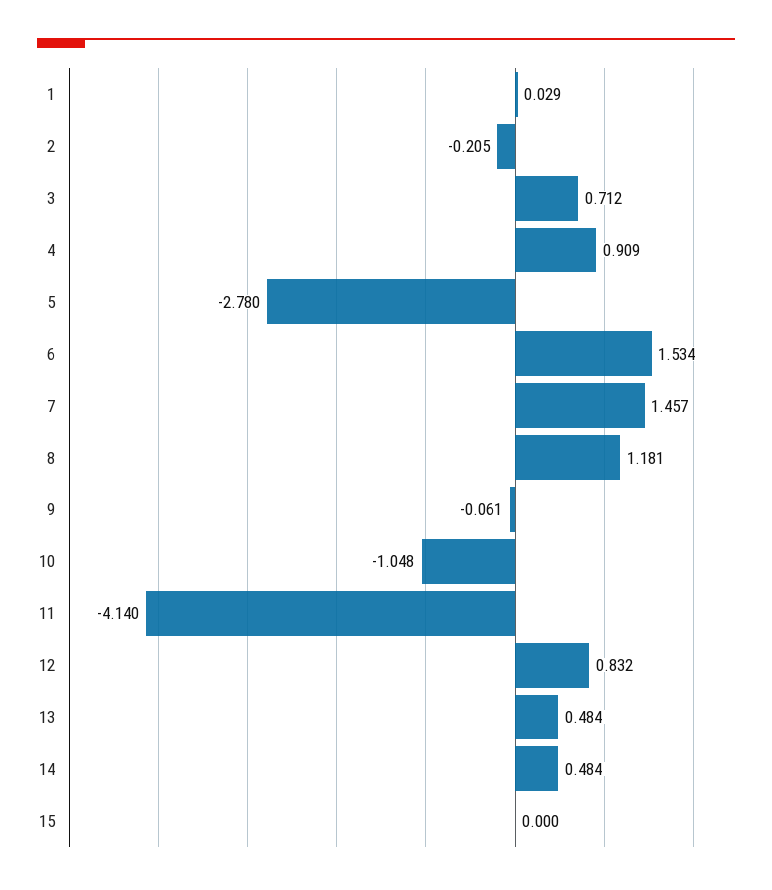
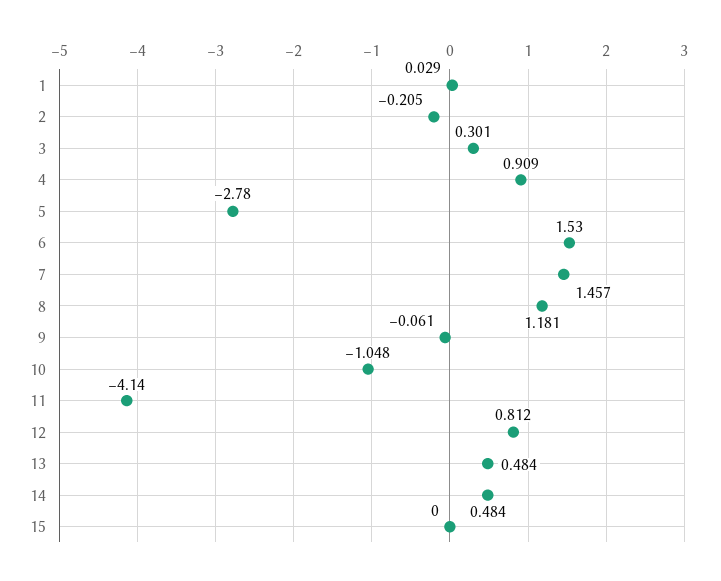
3: 0.712 -> 0.301
6: 1.534 -> 1.53
12: 0.832 -> 0.812

